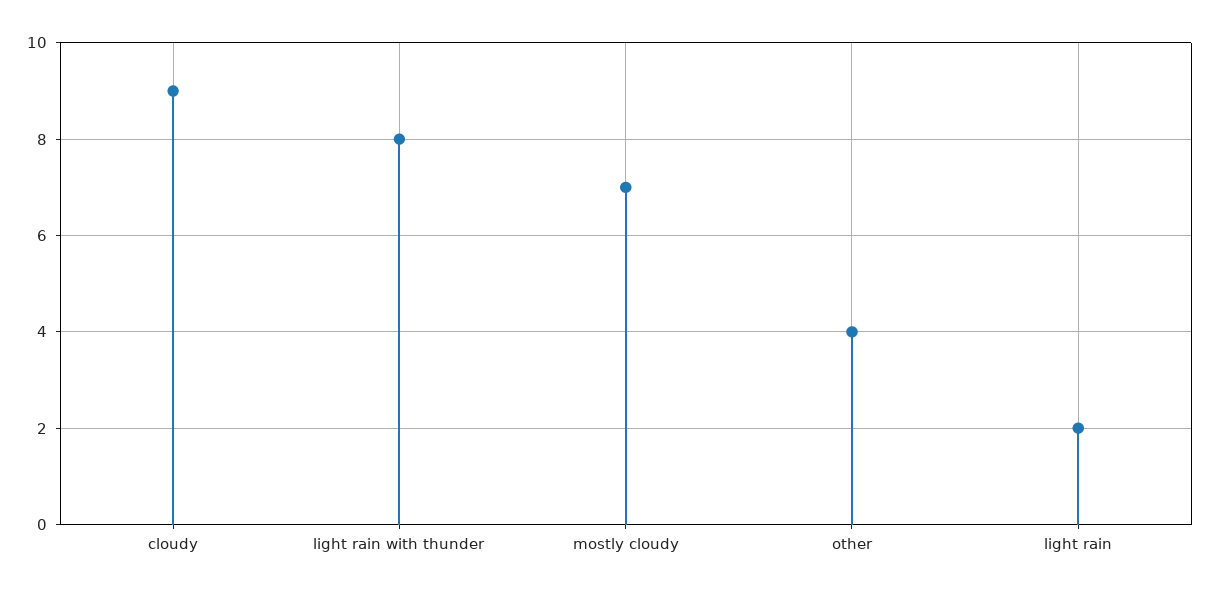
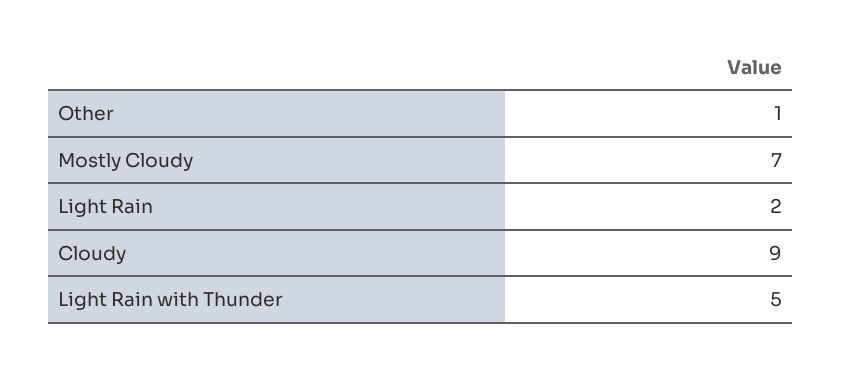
light rain with thunder: 8 -> 5
other: 4 -> 1

